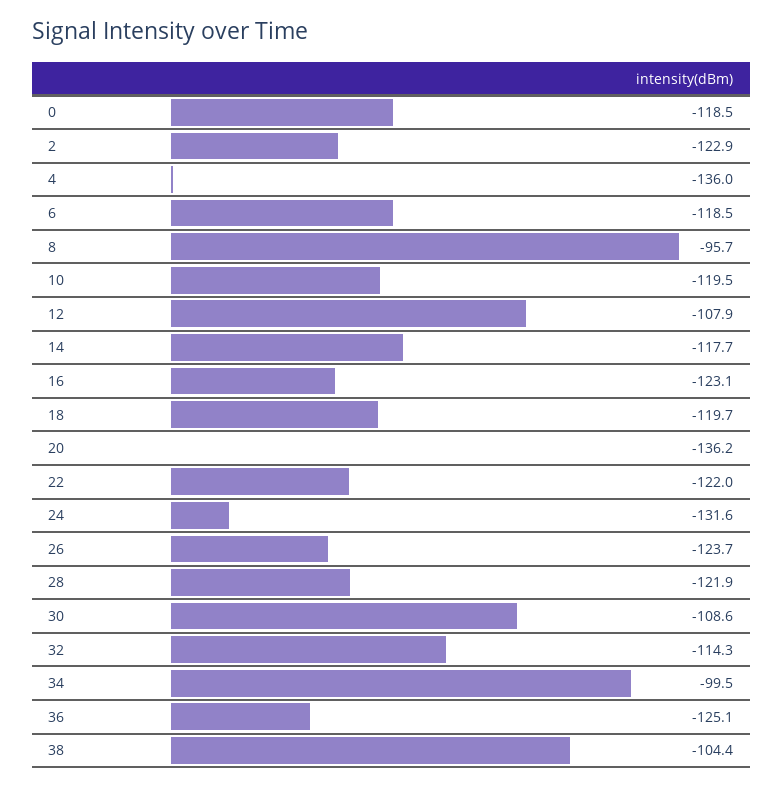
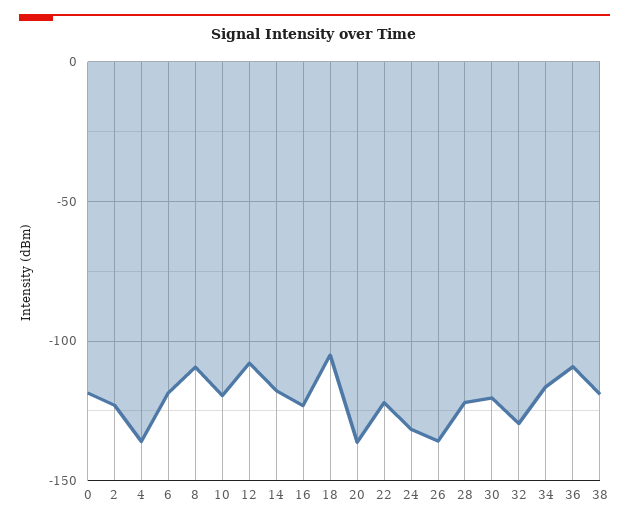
8: -95.7 -> -110
18: -119.7 -> -105
26: -123.7 -> -135
30: -108.6 -> -120
32: -114.3 -> -130
34: -99.5 -> -115
36: -125.1 -> -110
38: -104.4 -> -120

